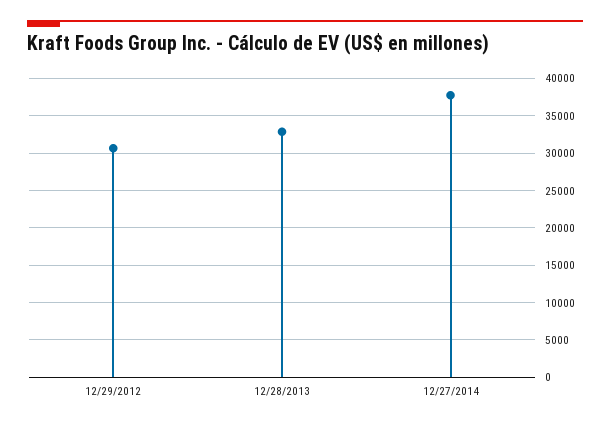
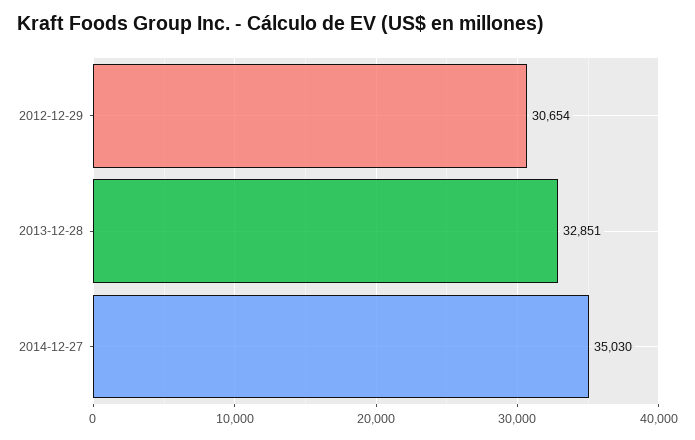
12/27/2014: 38000 -> 35030

